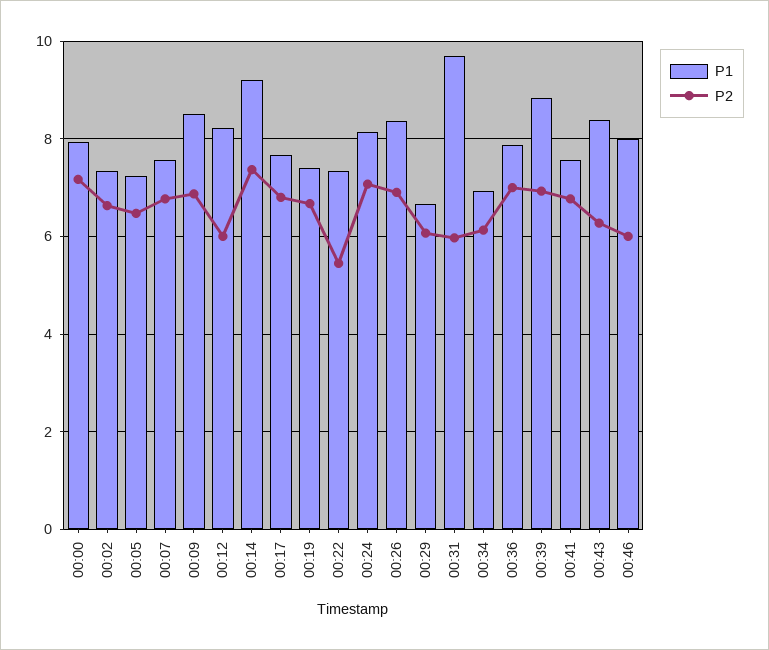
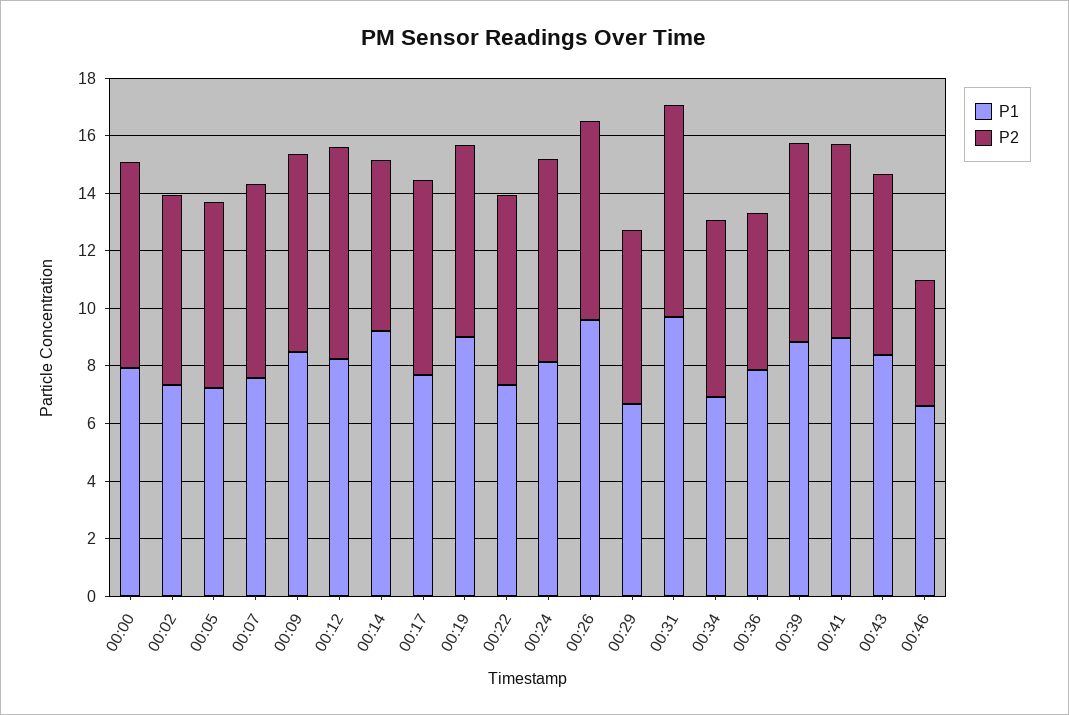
P2, 00:12: 6 -> 7.5
P2, 00:14: 7.4 -> 6
P1, 00:19: 7.4 -> 9
P2, 00:22: 5.4 -> 6.5
P1, 00:26: 8.4 -> 9.5
P2, 00:31: 6 -> 7.5
P2, 00:36: 7 -> 5.5
P1, 00:41: 7.6 -> 9
P1, 00:46: 8 -> 6.5
P2, 00:46: 6 -> 4.5

